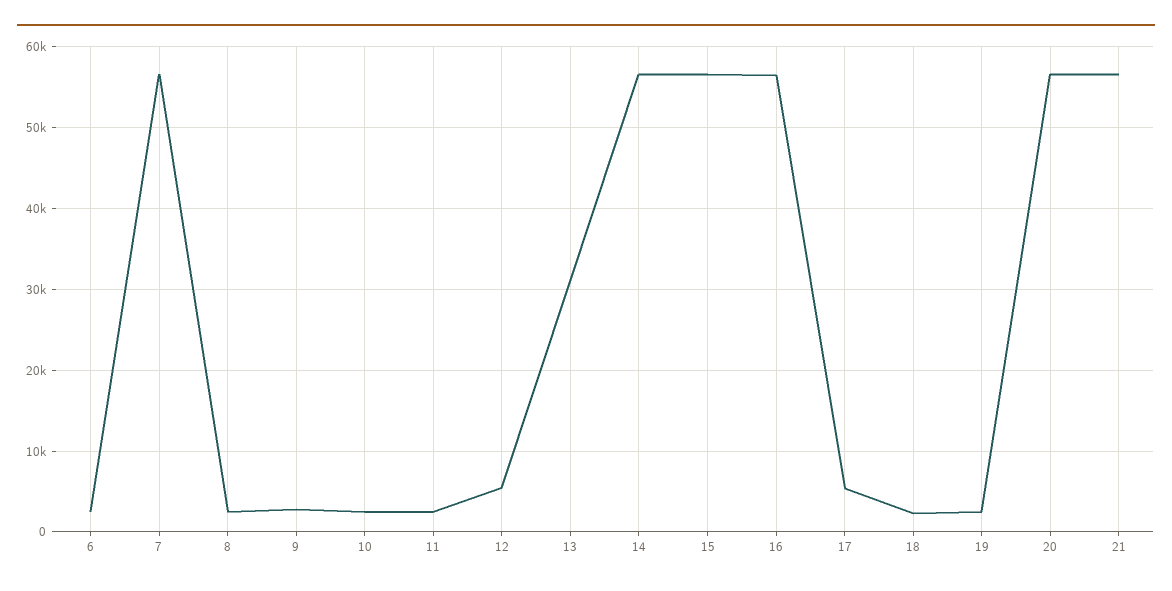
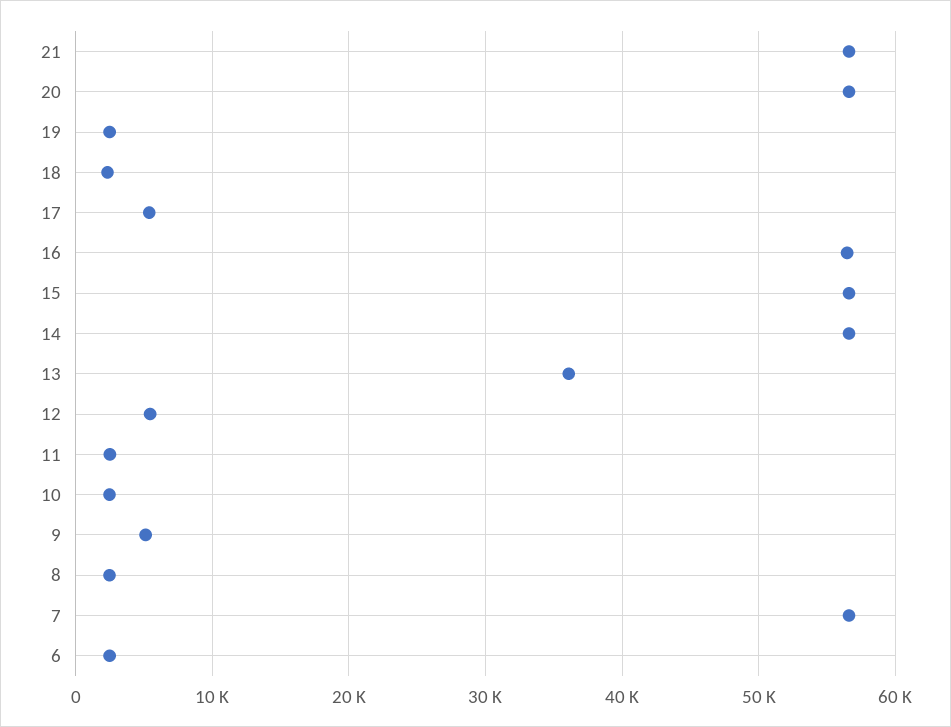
9: 3000 -> 5000
13: 31000 -> 36000

